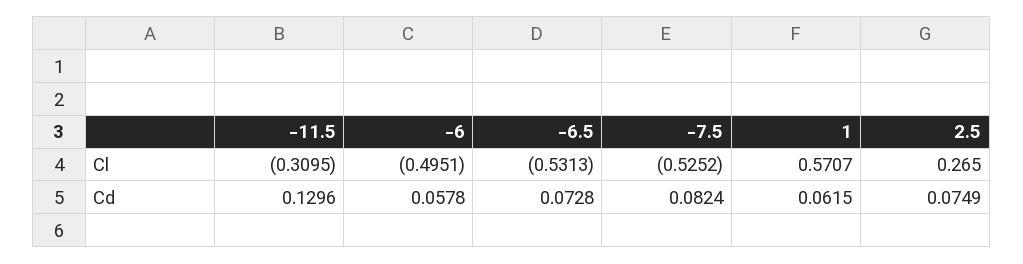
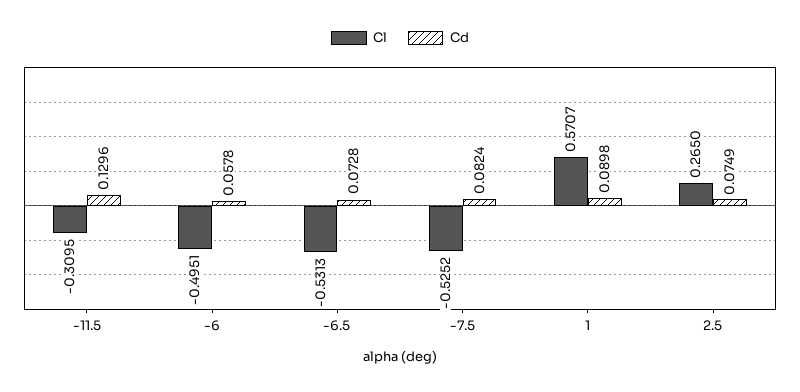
Cd, 1: 0.0615 -> 0.0898

